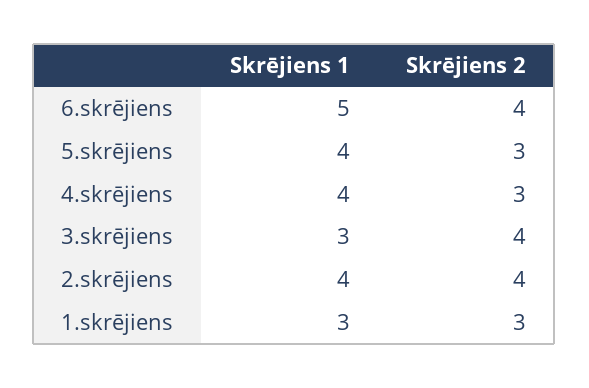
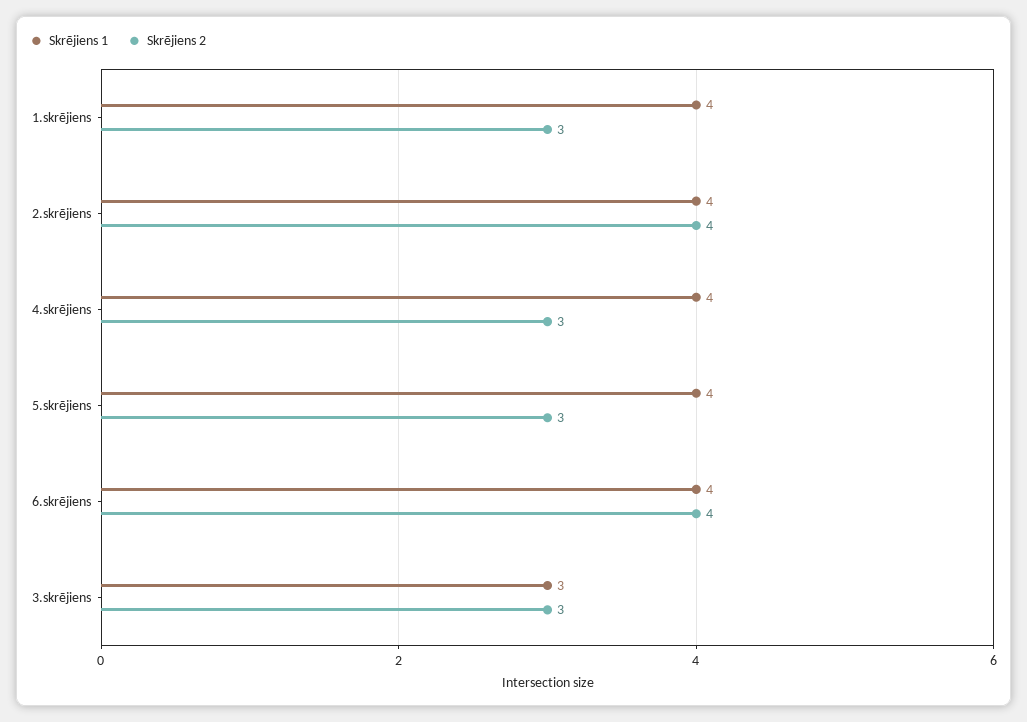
Skrējiens 1, 6.skrējiens: 5 -> 4
Skrējiens 2, 3.skrējiens: 4 -> 3
Skrējiens 1, 1.skrējiens: 3 -> 4

